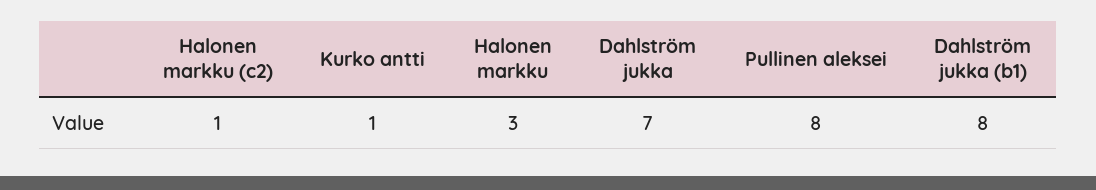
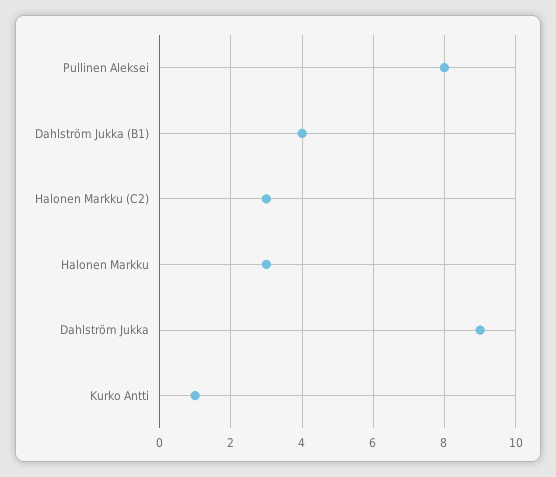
Halonen markku (c2): 1 -> 3
Dahlström jukka: 7 -> 9
Dahlström jukka (b1): 8 -> 4

